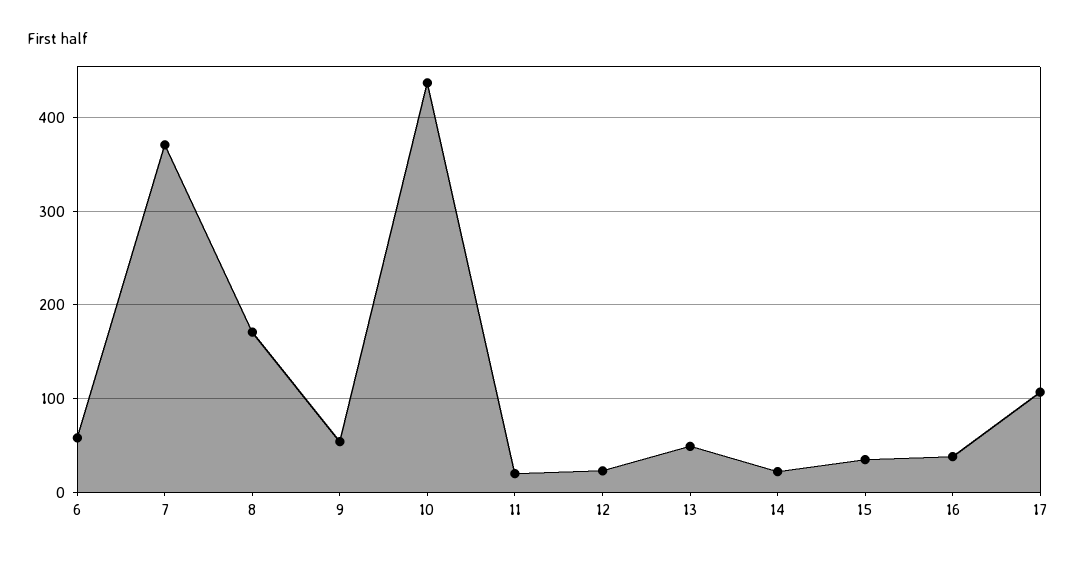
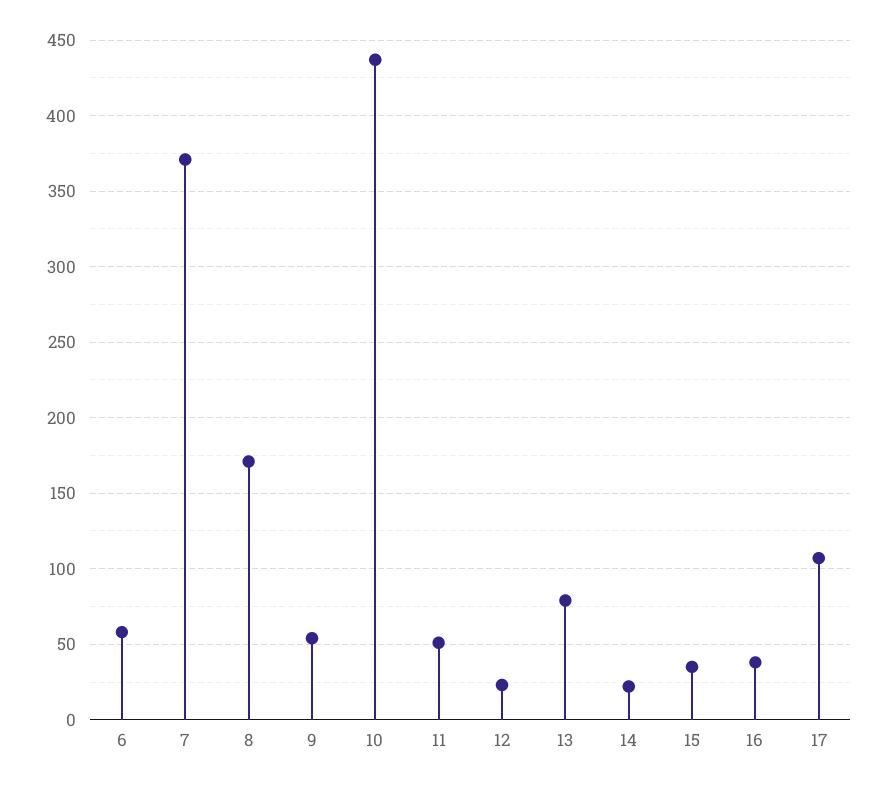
11: 20 -> 50
13: 50 -> 80

